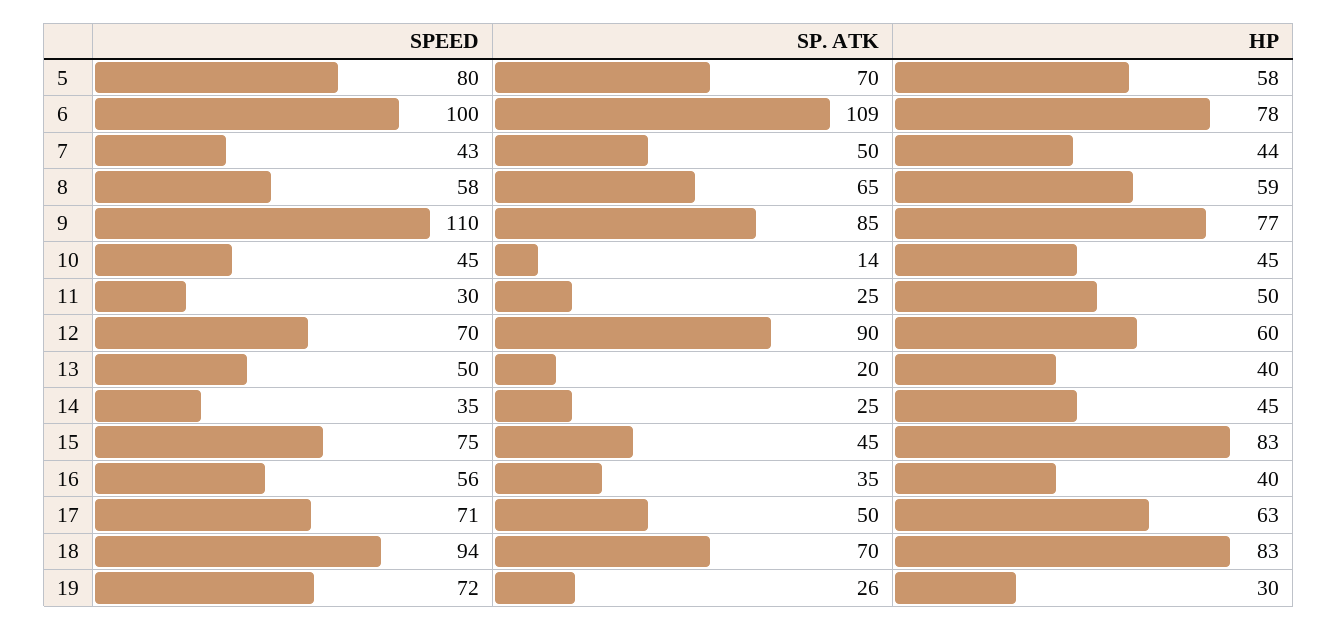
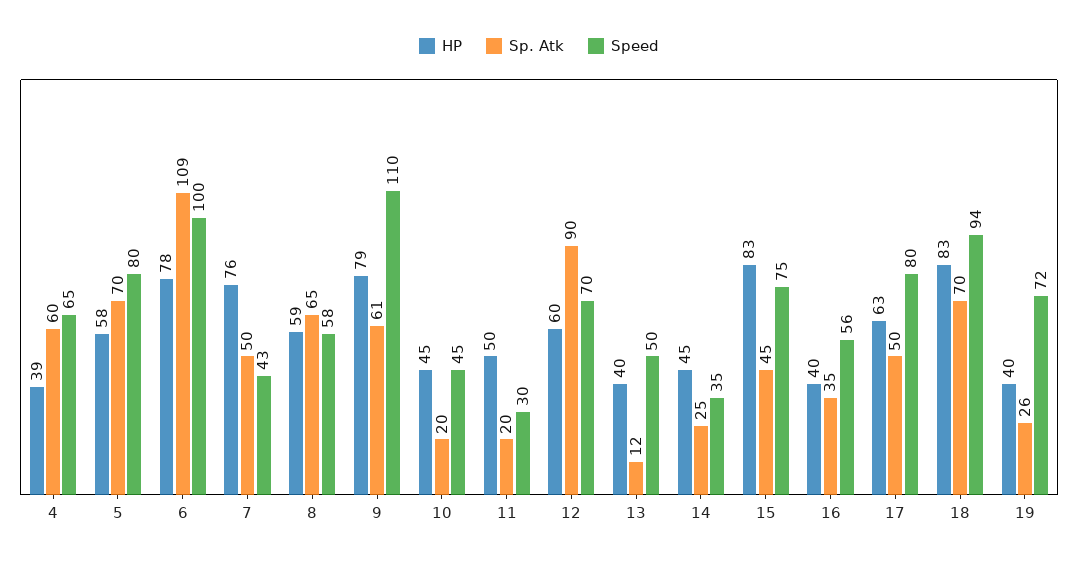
HP, 7: 44 -> 76
SP. ATK, 9: 85 -> 61
HP, 9: 77 -> 79
SP. ATK, 10: 14 -> 20
SP. ATK, 11: 25 -> 20
SP. ATK, 13: 20 -> 12
SPEED, 17: 71 -> 80
HP, 19: 30 -> 40
HP, 4: none -> 39
SP. ATK, 4: none -> 60
SPEED, 4: none -> 65

